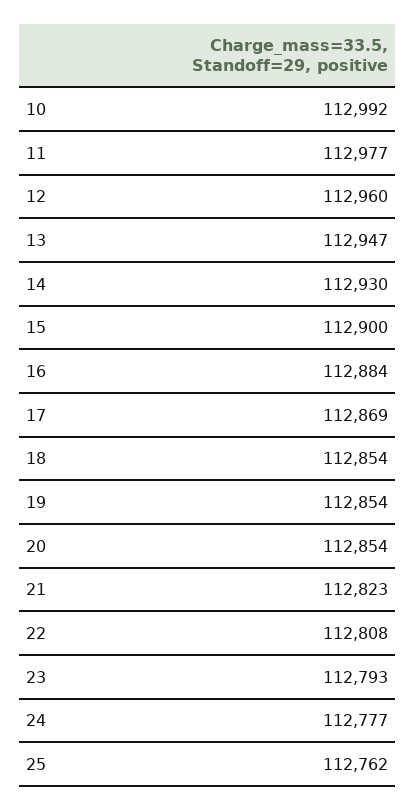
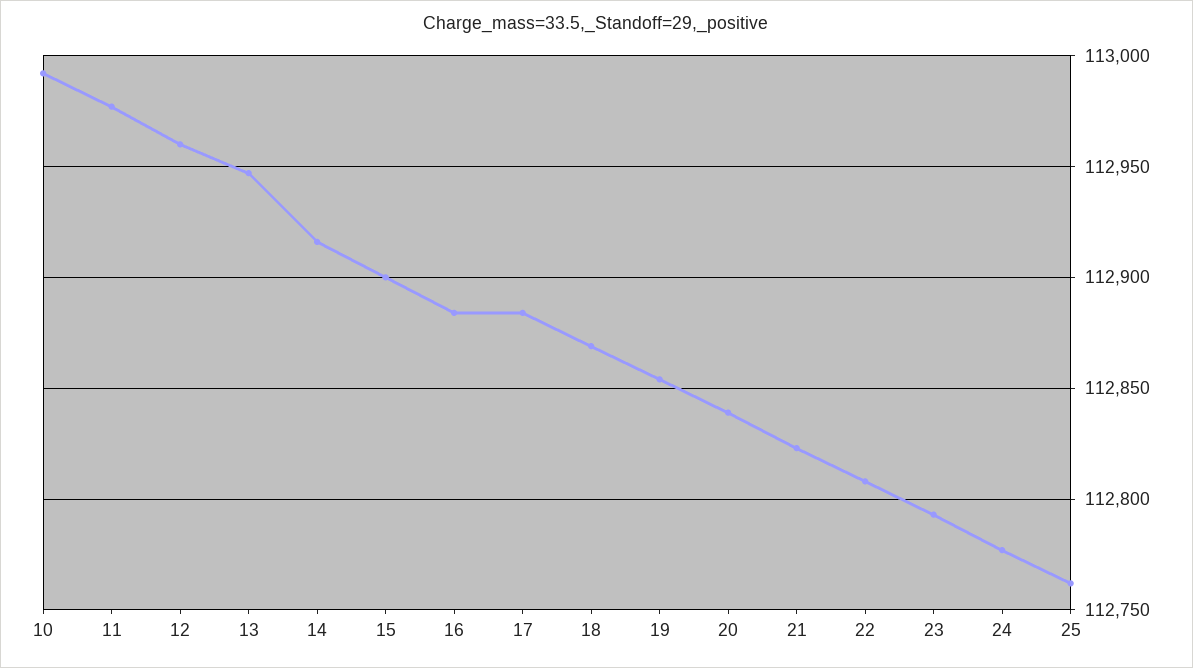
14: 112930 -> 112915
17: 112869 -> 112885
18: 112854 -> 112870
20: 112854 -> 112840

